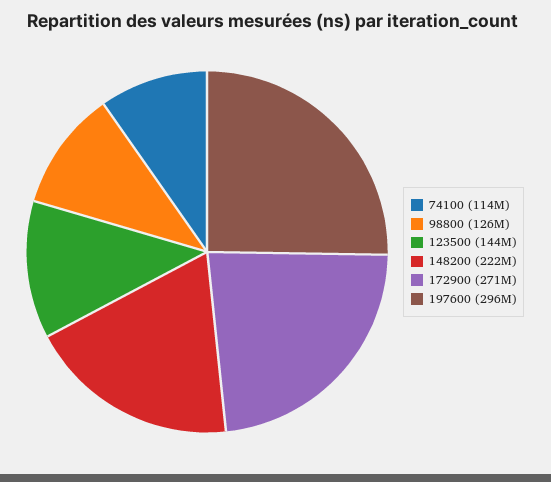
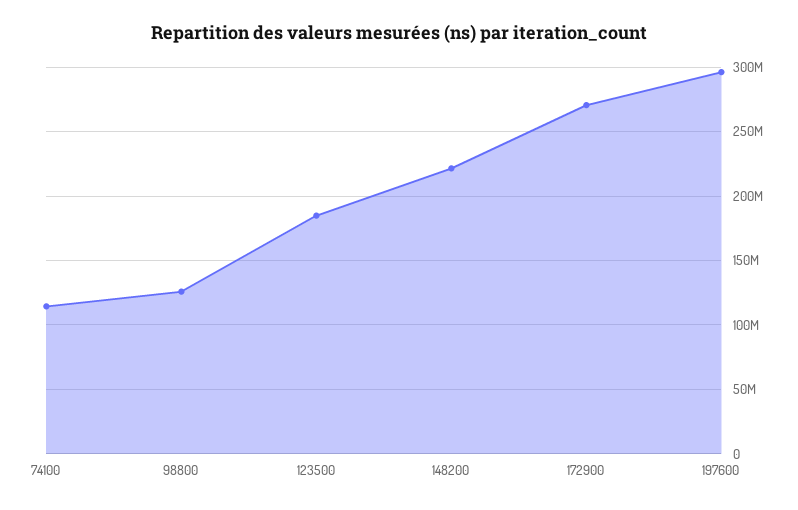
123500: 144000000 -> 185000000

